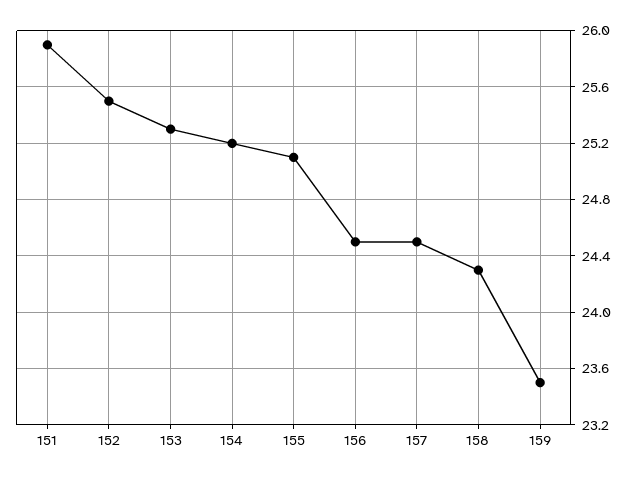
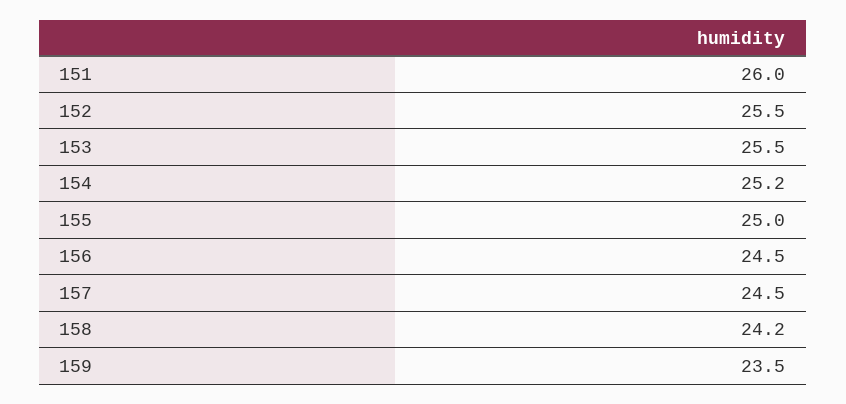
151: 25.9 -> 26
153: 25.3 -> 25.5
155: 25.1 -> 25
158: 24.3 -> 24.2

